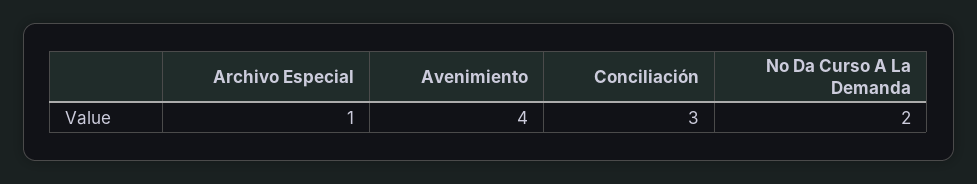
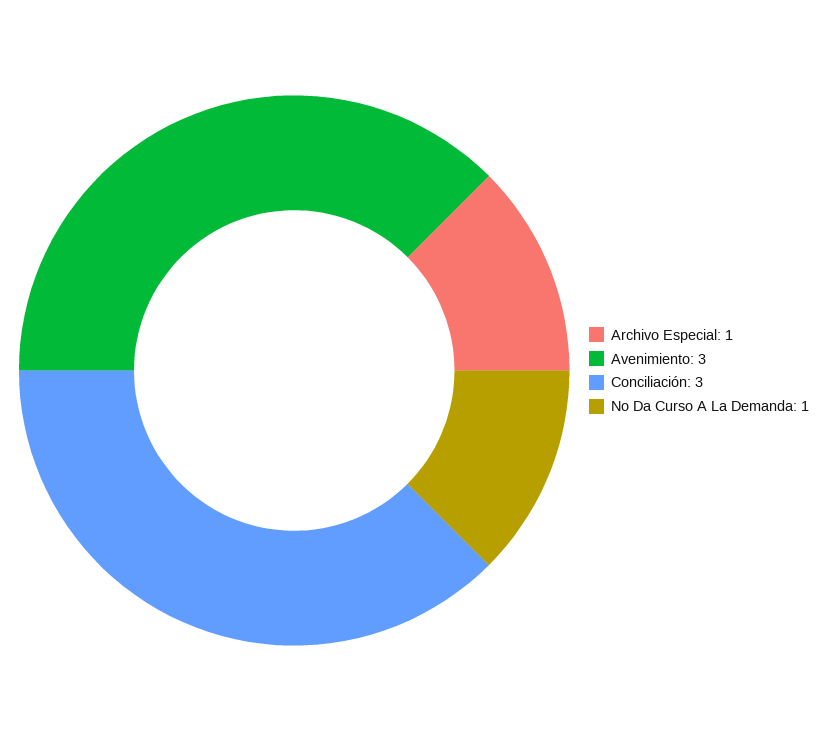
Avenimiento: 4 -> 3
No Da Curso A La Demanda: 2 -> 1

